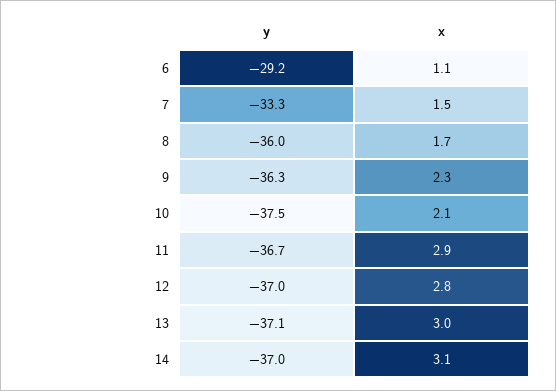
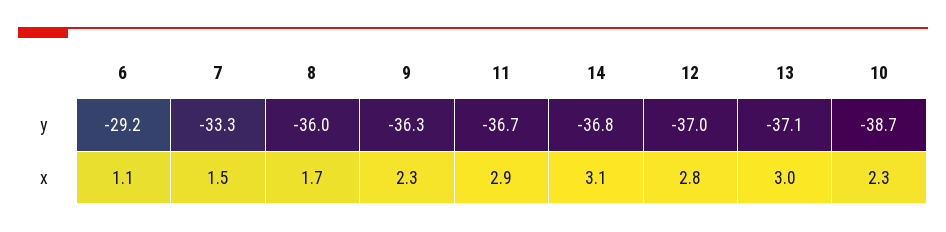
y, 10: -37.5 -> -38.7
x, 10: 2.1 -> 2.3
y, 14: -37 -> -36.8

